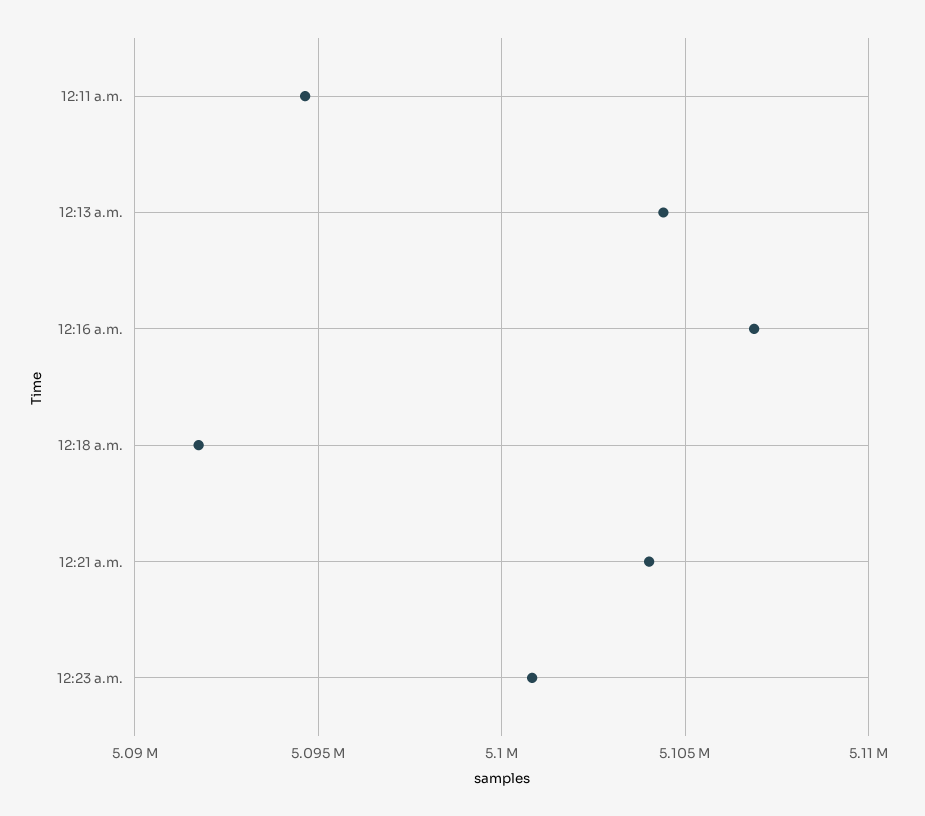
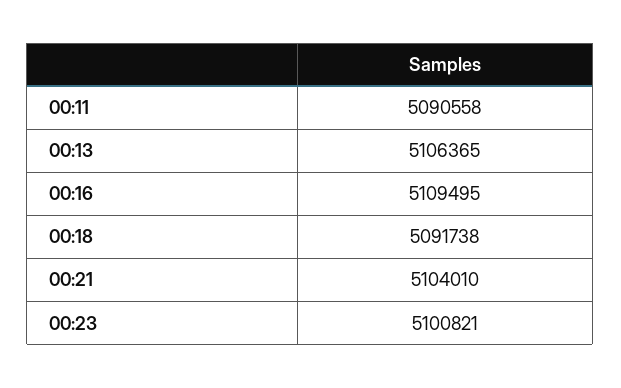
12:11 a.m.: 5094500 -> 5090558
12:13 a.m.: 5104500 -> 5106365
12:16 a.m.: 5107000 -> 5109495

